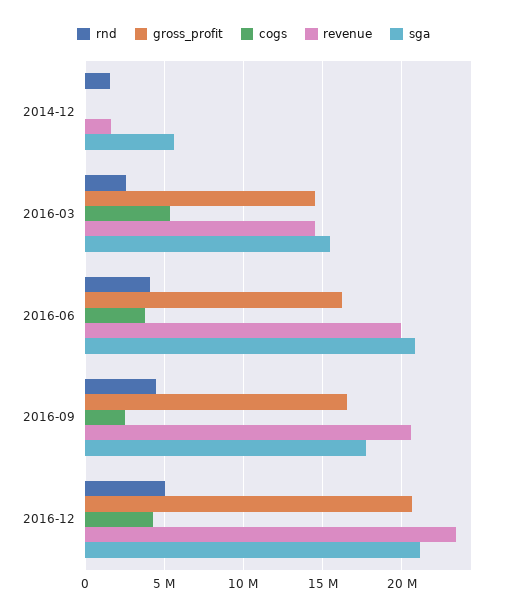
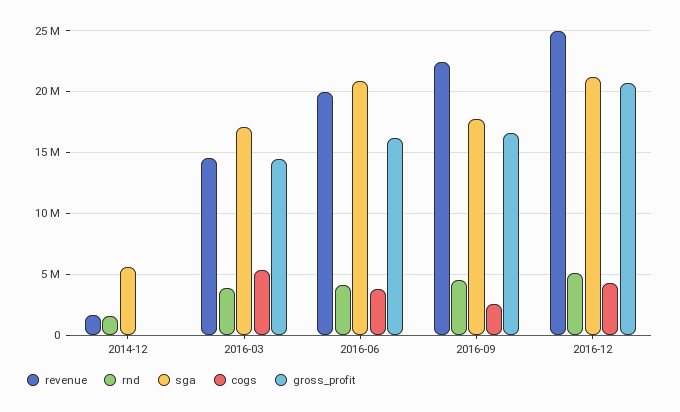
rnd, 2016-03: 2500000 -> 4000000
sga, 2016-03: 15500000 -> 17000000
revenue, 2016-09: 20500000 -> 22500000
revenue, 2016-12: 23500000 -> 25000000

